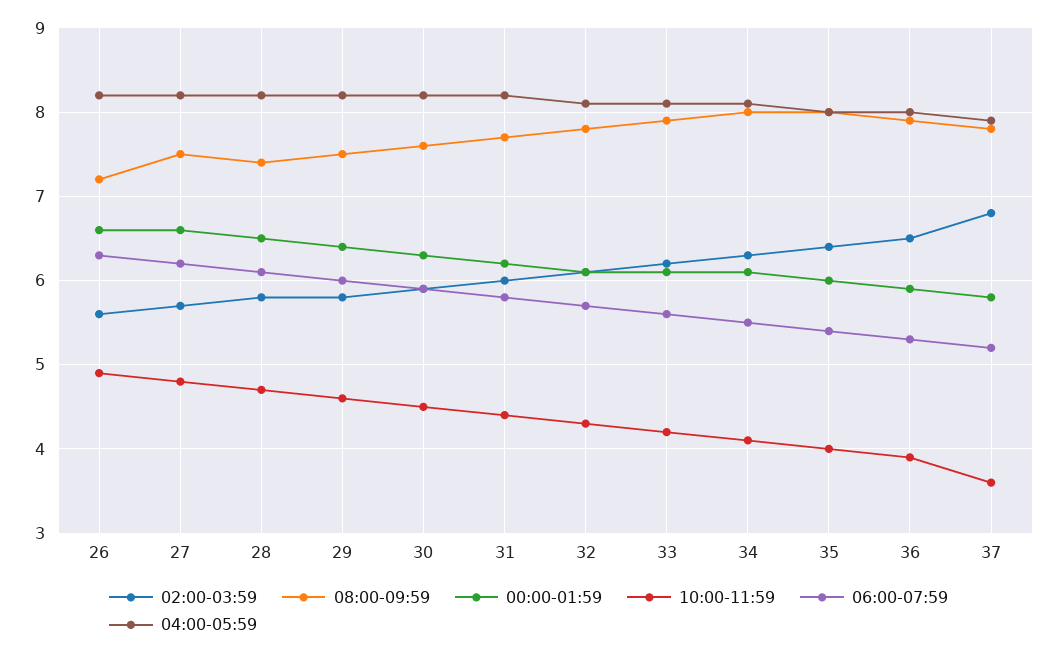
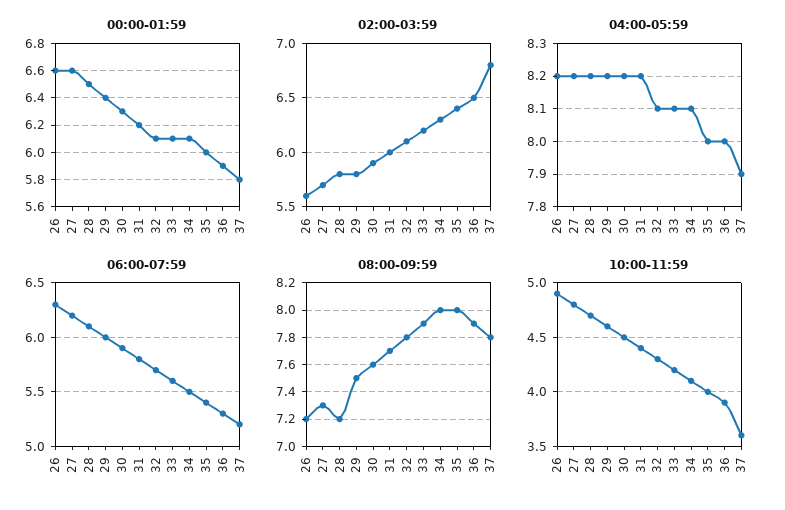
08:00-09:59, 27: 7.5 -> 7.3
08:00-09:59, 28: 7.4 -> 7.2

